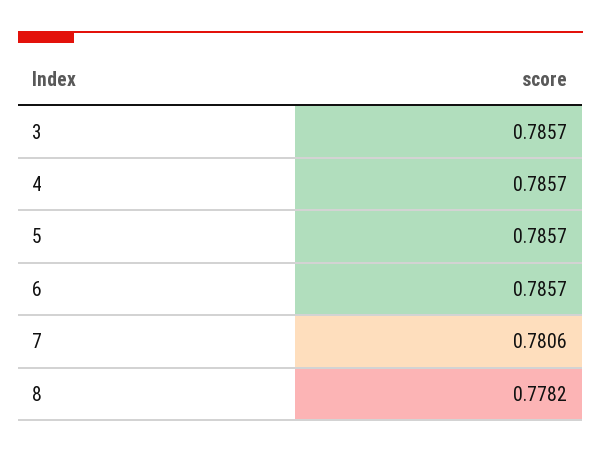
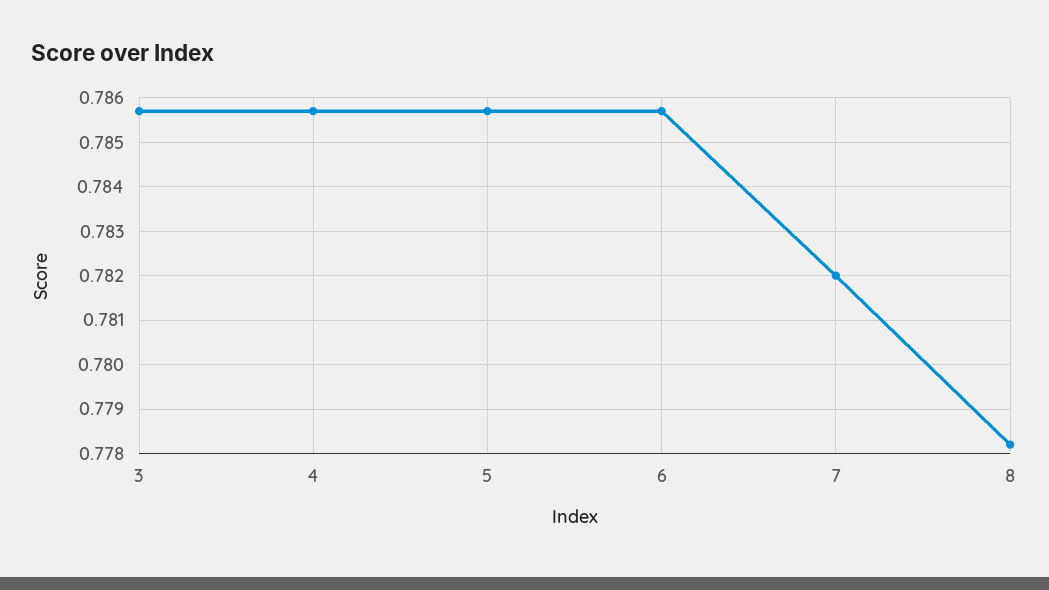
7: 0.7806 -> 0.782

